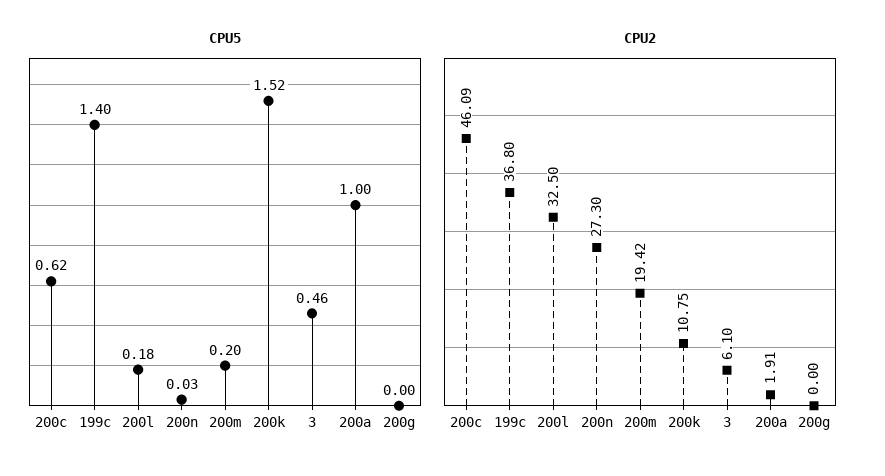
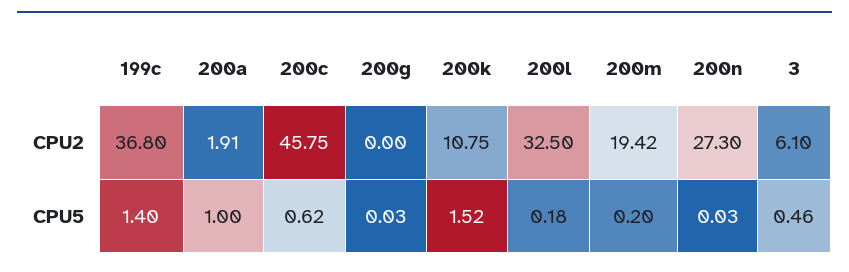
CPU5, 200g: 0 -> 0.03
CPU2, 200c: 46.09 -> 45.75

